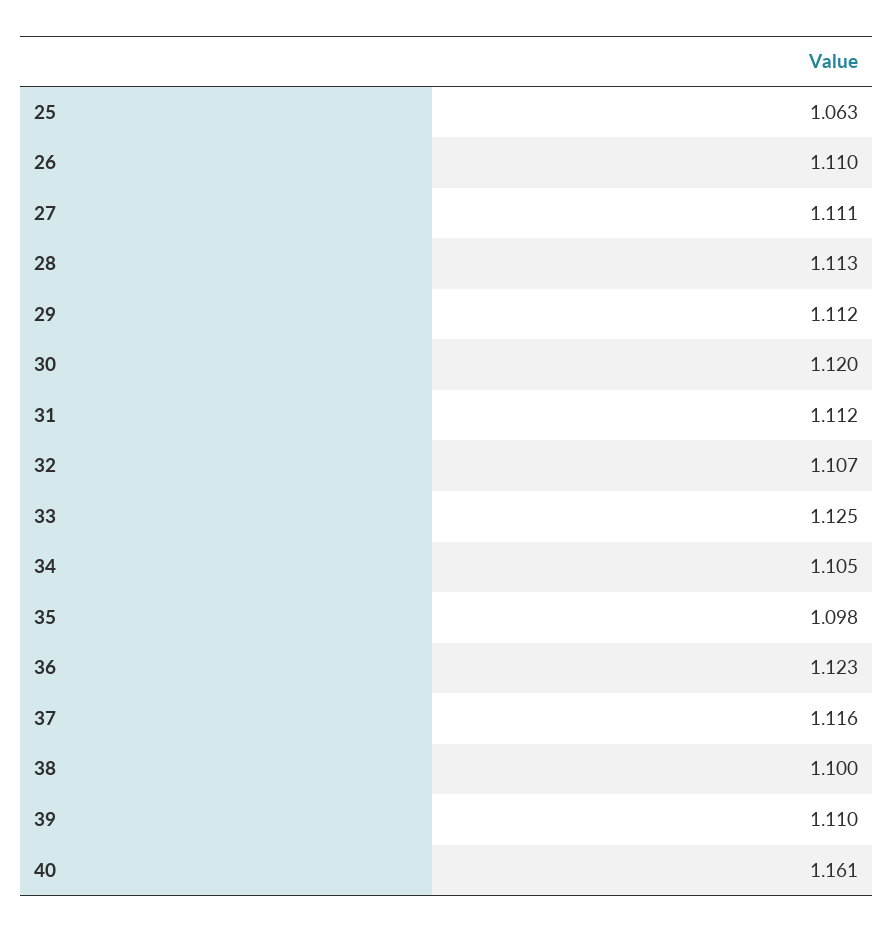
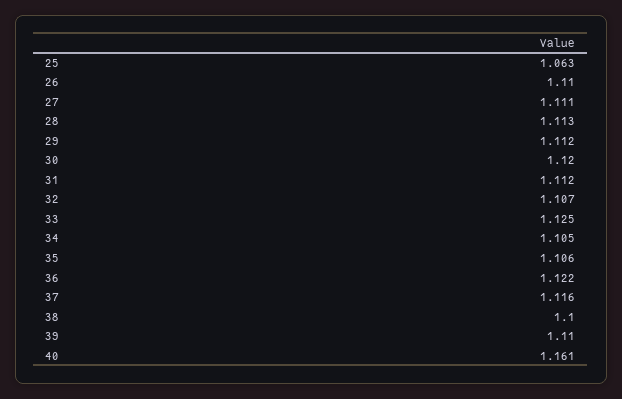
35: 1.098 -> 1.106
36: 1.123 -> 1.122

